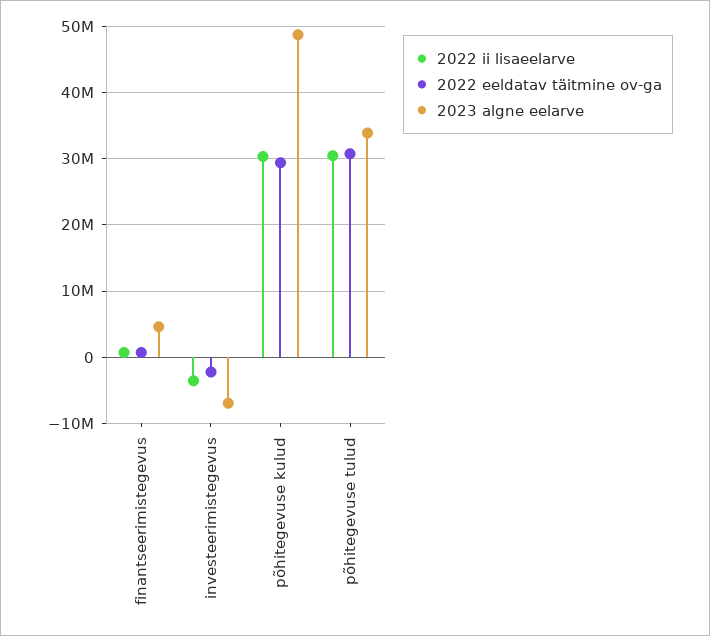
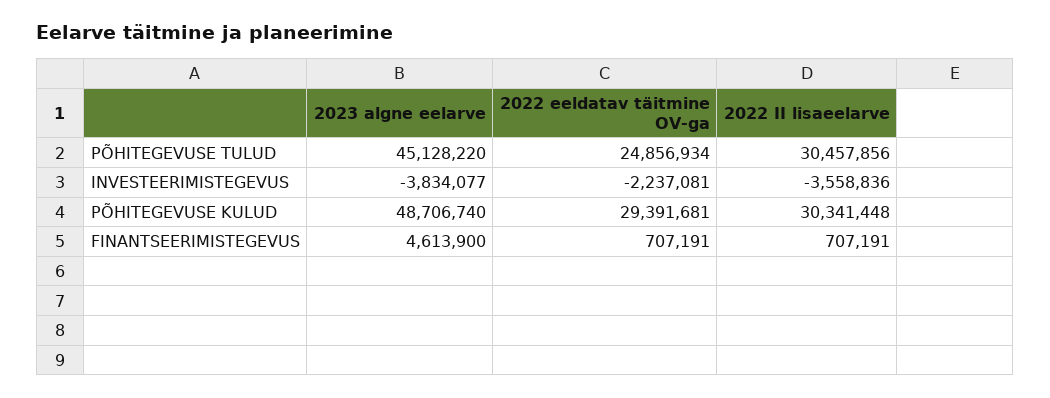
2023 algne eelarve, investeerimistegevus: -7000000 -> -3834077
2022 eeldatav täitmine ov-ga, põhitegevuse tulud: 31000000 -> 24856934
2023 algne eelarve, põhitegevuse tulud: 34000000 -> 45128220

